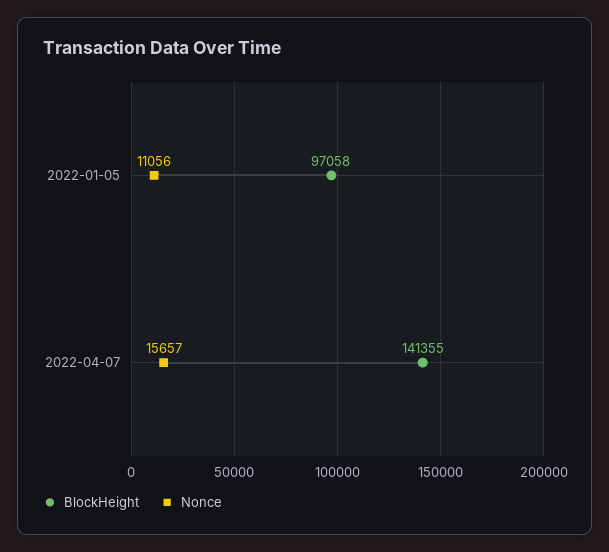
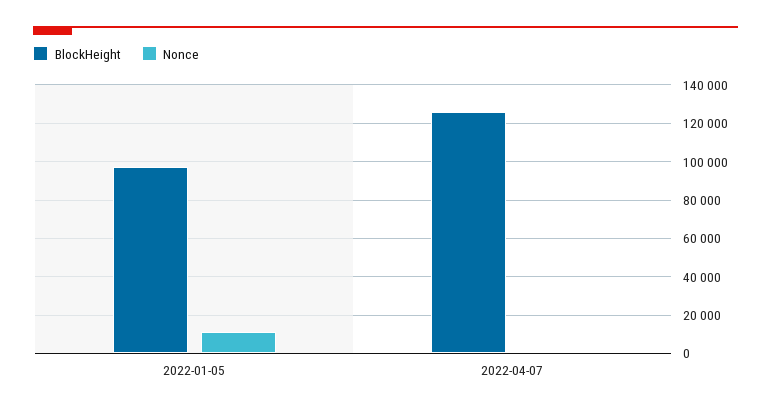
BlockHeight, 2022-04-07: 141355 -> 125000
Nonce, 2022-04-07: 15657 -> 0

